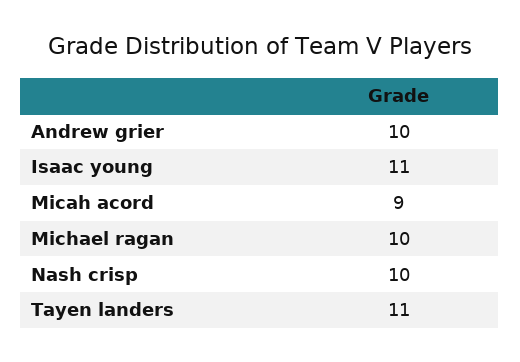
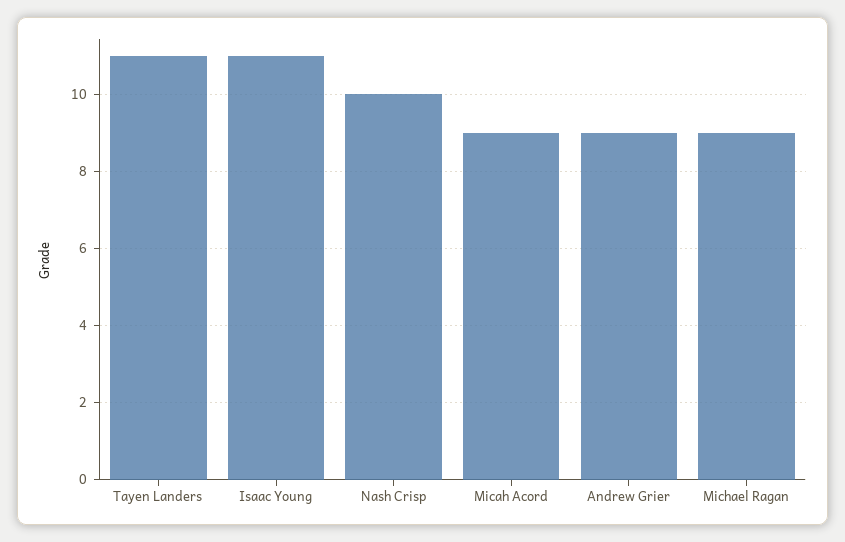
Andrew grier: 10 -> 9
Michael ragan: 10 -> 9

